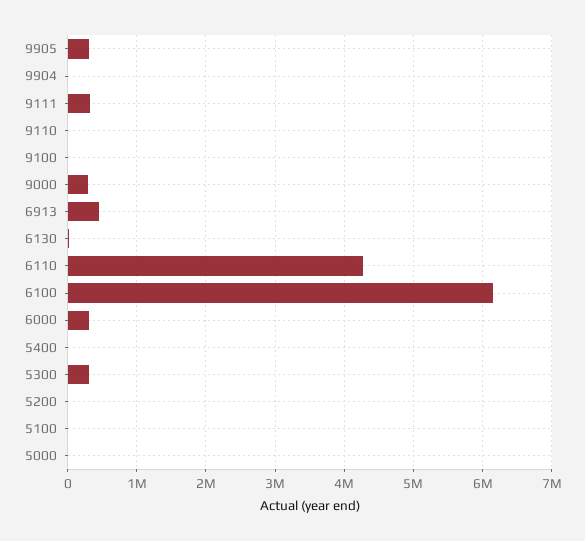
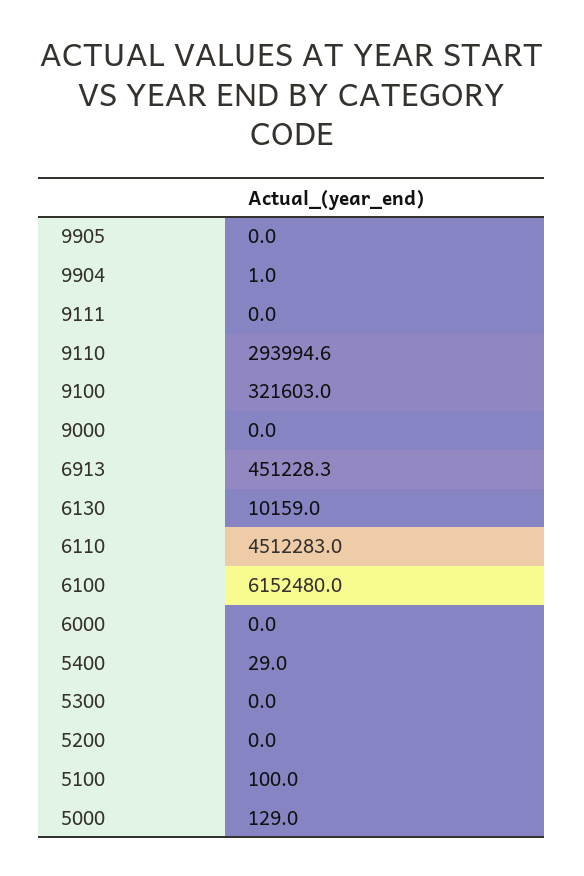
9905: 300000 -> 0
9111: 300000 -> 0
9110: 0 -> 293994.6
9100: 0 -> 321603
9000: 300000 -> 0
6110: 4300000 -> 4512283
6000: 300000 -> 0
5300: 300000 -> 0

